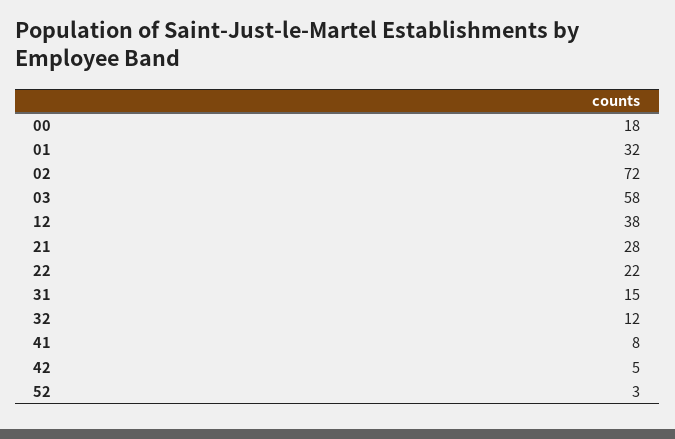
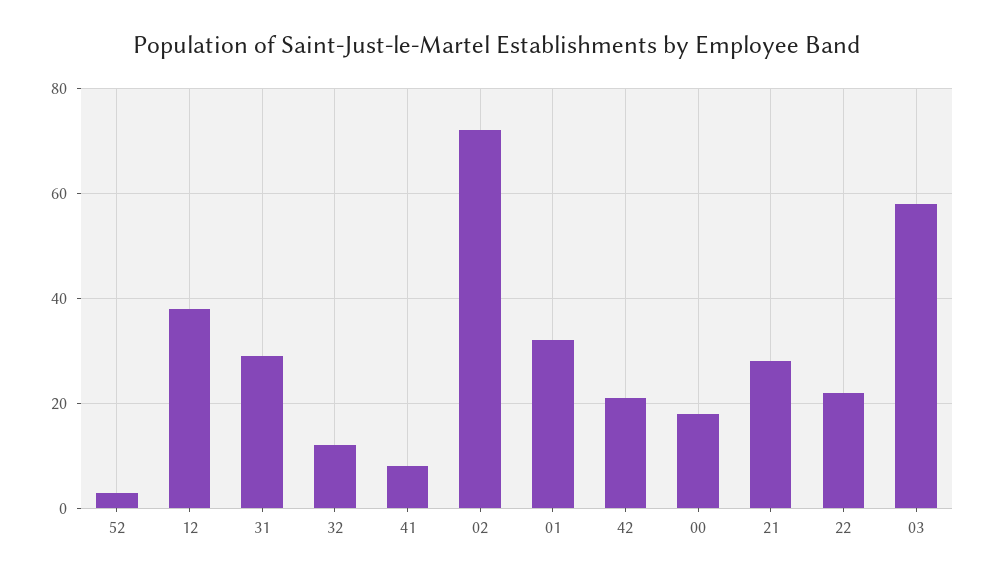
31: 15 -> 30
42: 5 -> 20

